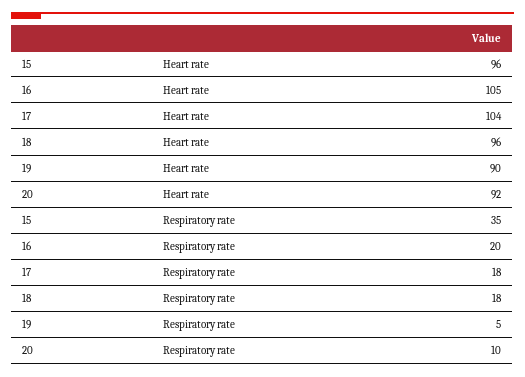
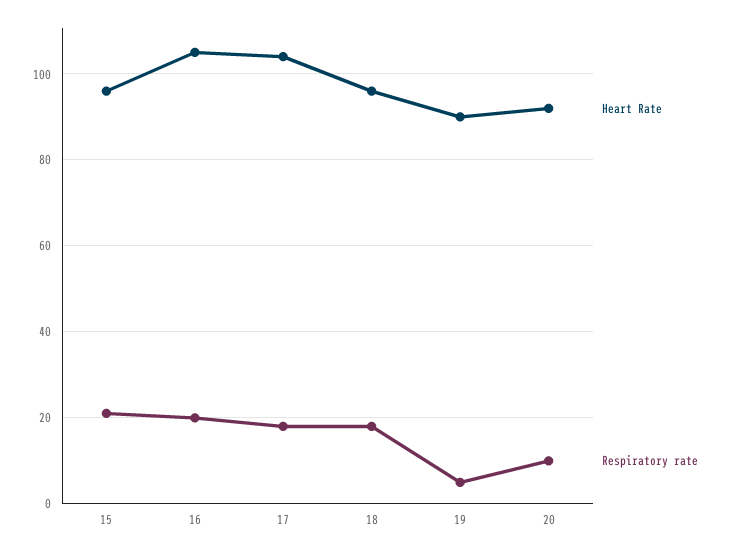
Respiratory rate, 15: 35 -> 20

